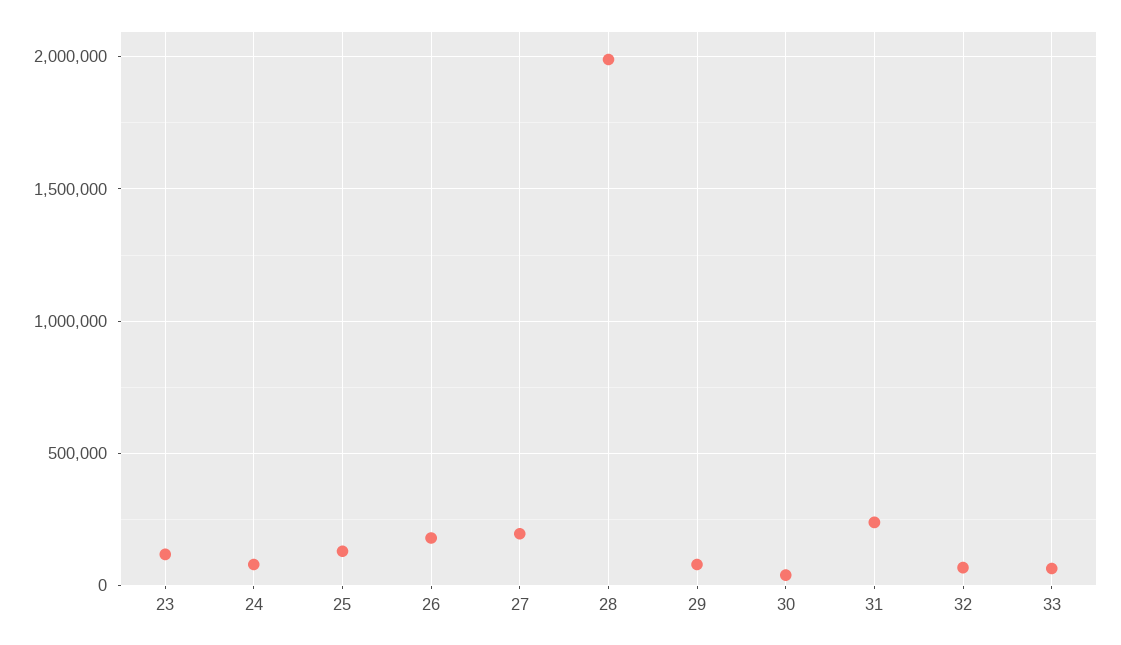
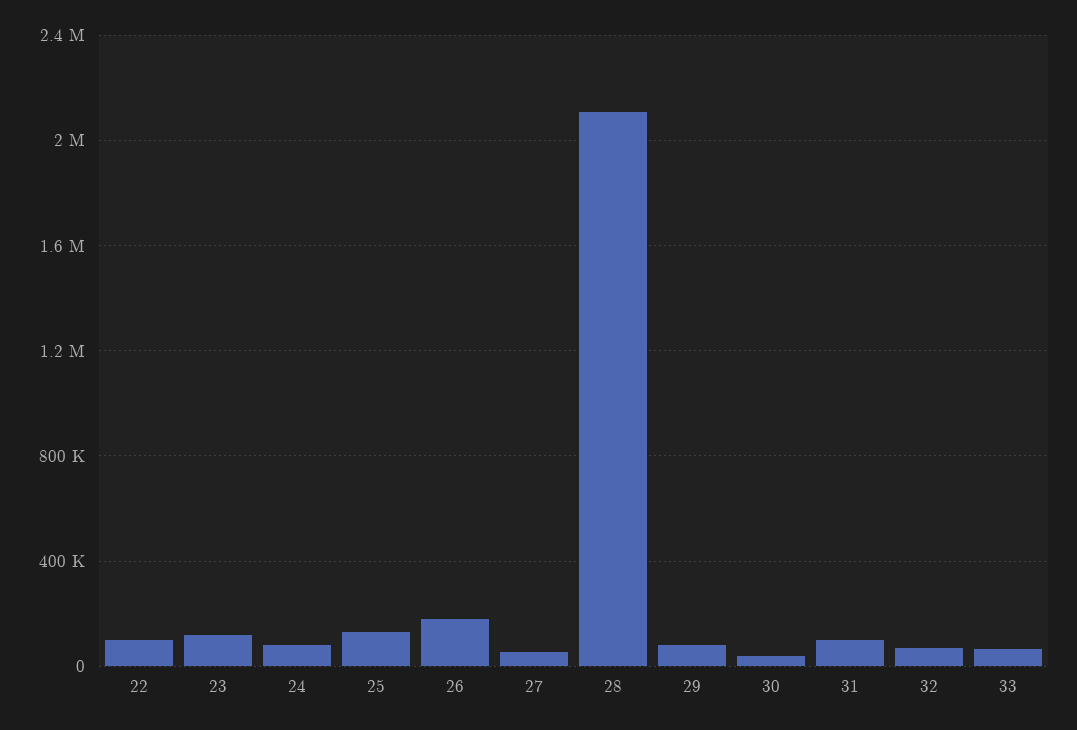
27: 200000 -> 50000
28: 2000000 -> 2100000
31: 250000 -> 100000
22: none -> 100000

